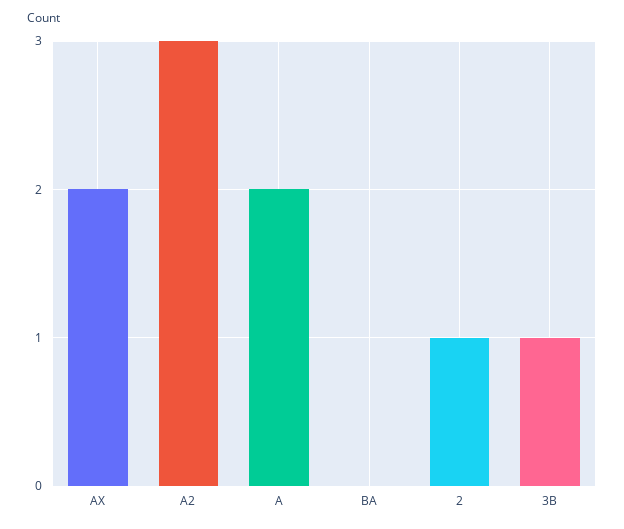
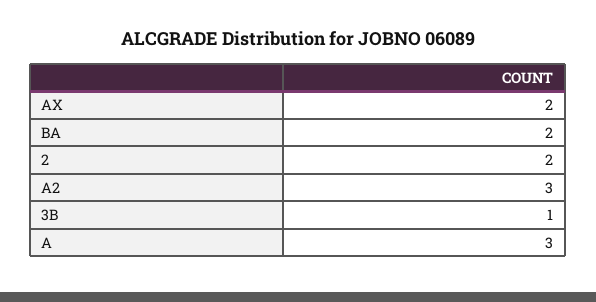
A: 2 -> 3
BA: 0 -> 2
2: 1 -> 2

